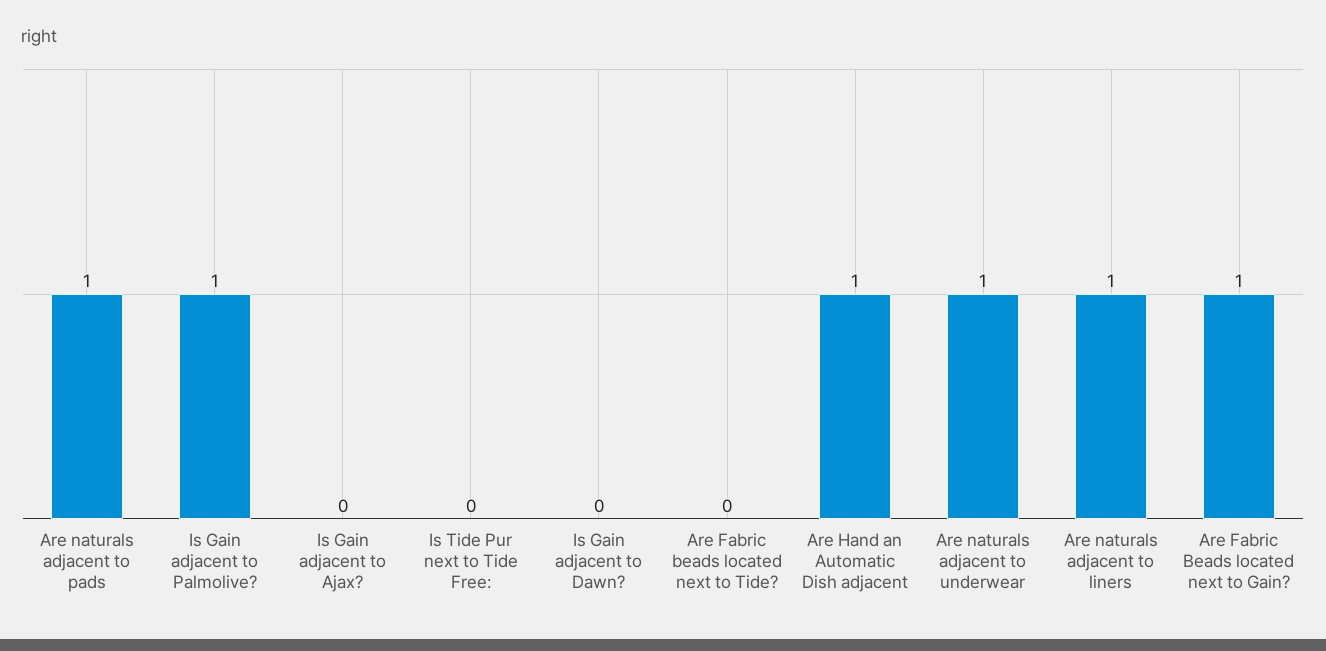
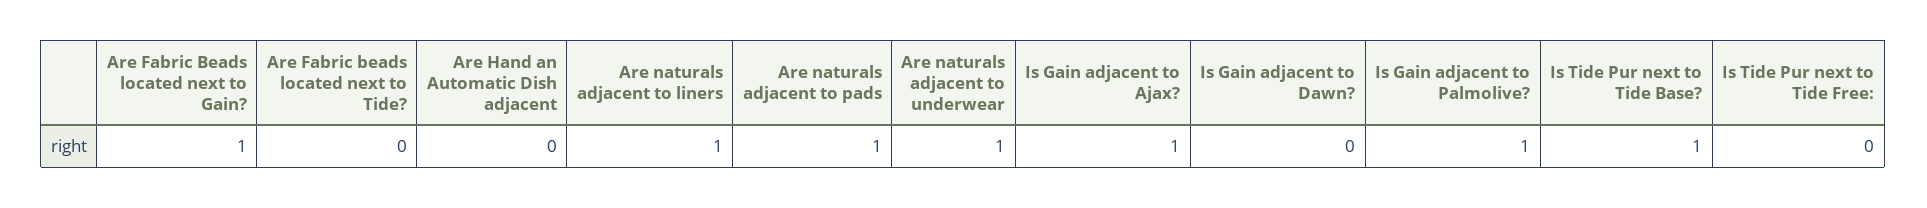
Is Gain adjacent to Ajax?: 0 -> 1
Are Hand an Automatic Dish adjacent: 1 -> 0
Is Tide Pur next to Tide Base?: none -> 1

